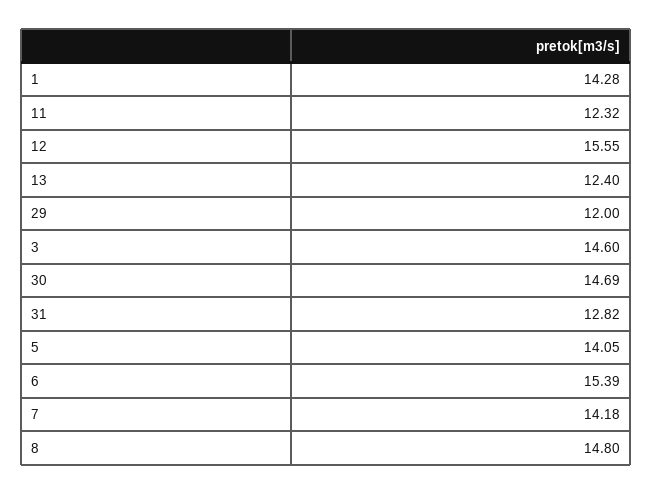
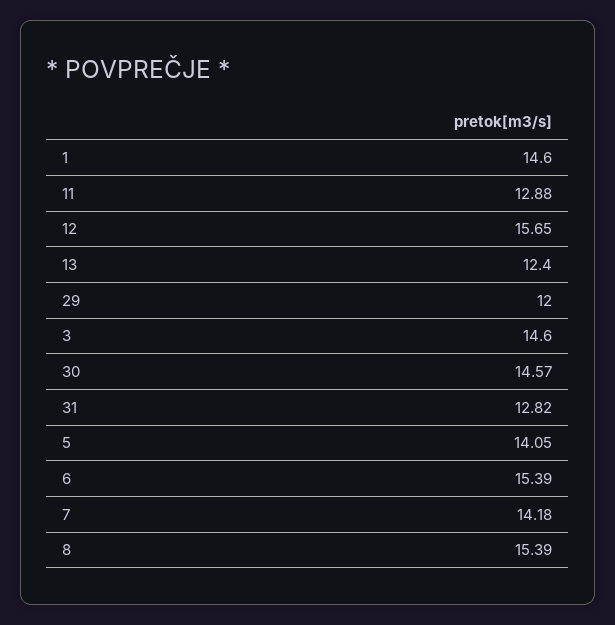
1: 14.28 -> 14.6
11: 12.32 -> 12.88
12: 15.55 -> 15.65
30: 14.69 -> 14.57
8: 14.8 -> 15.39

